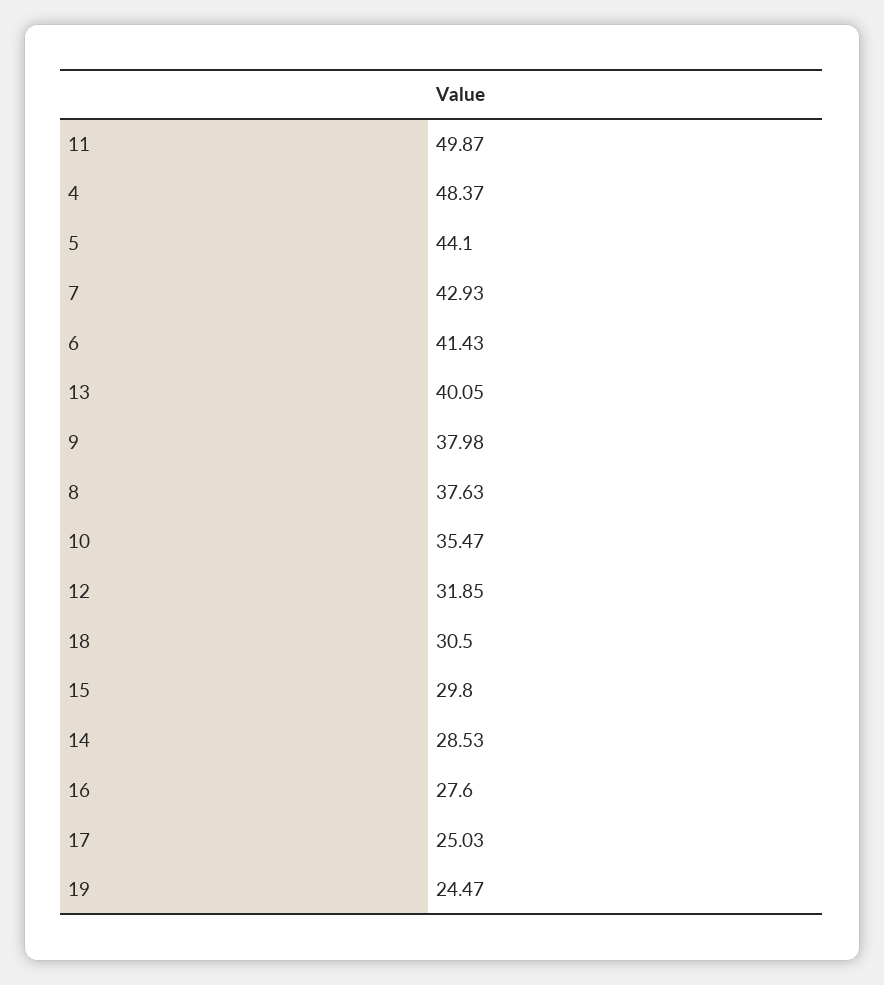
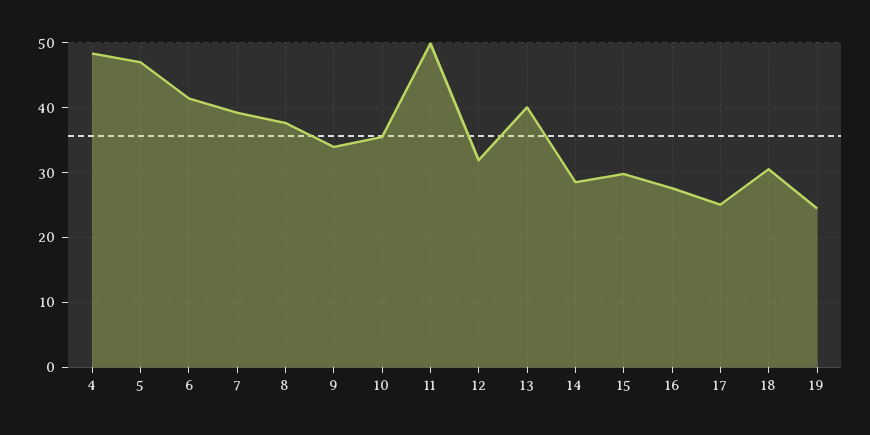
5: 44.1 -> 47
7: 42.93 -> 39
9: 37.98 -> 34

